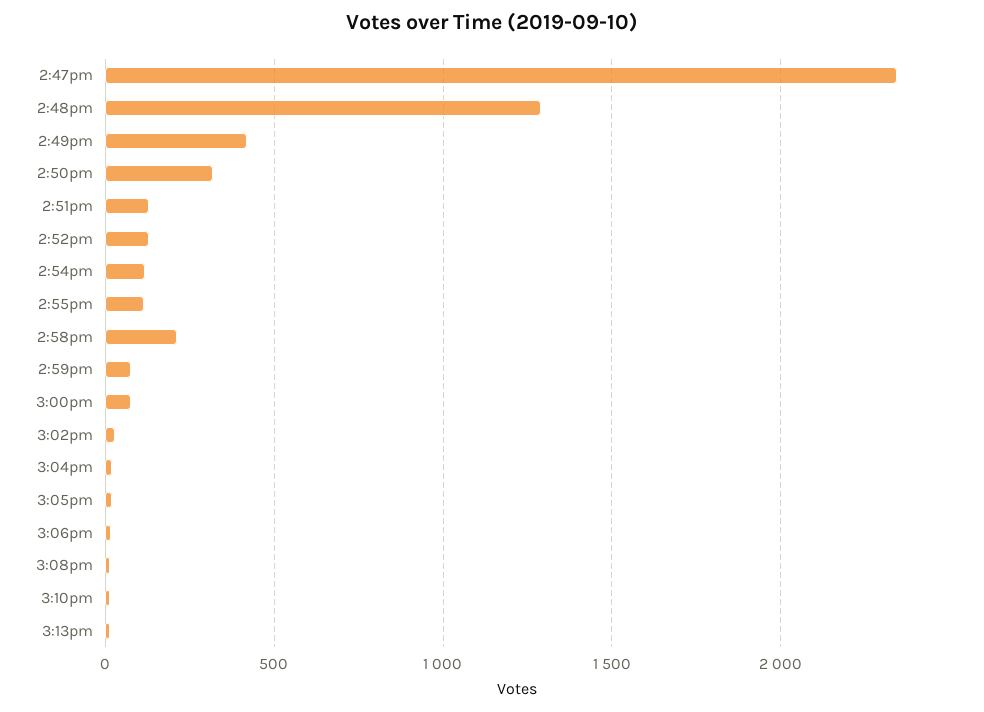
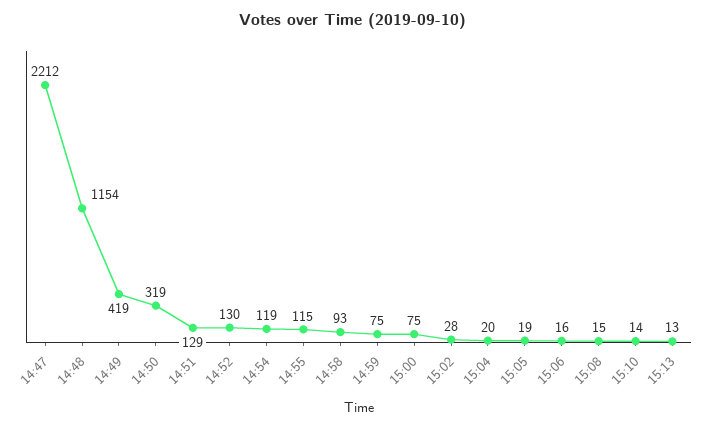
2:47pm: 2350 -> 2212
2:48pm: 1300 -> 1154
2:58pm: 200 -> 93

